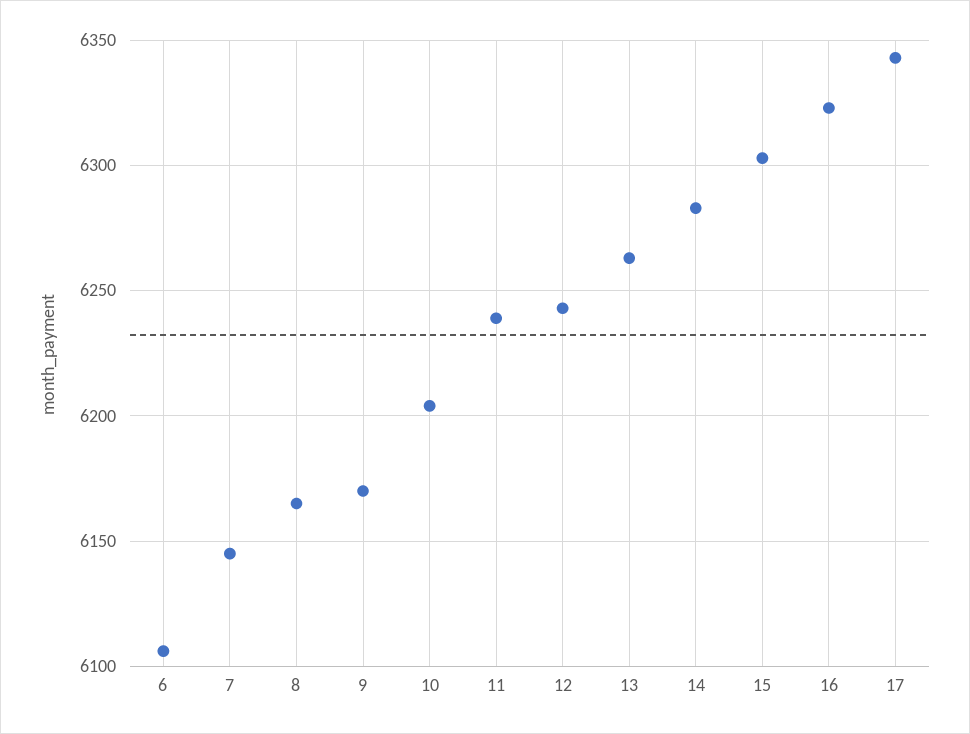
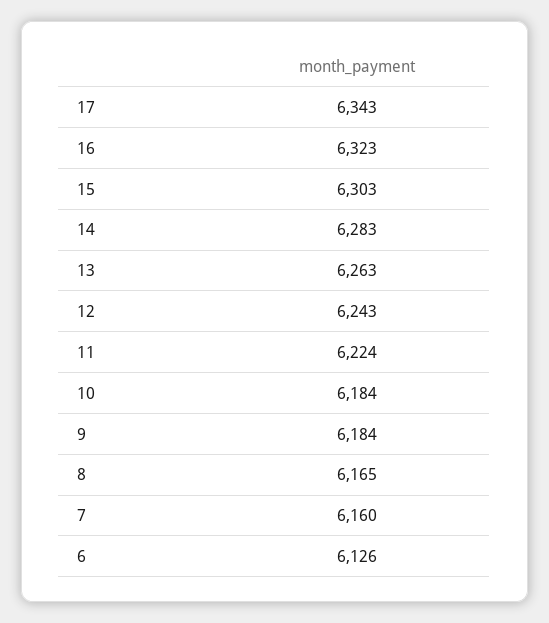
6: 6105 -> 6126
7: 6145 -> 6160
9: 6170 -> 6184
10: 6205 -> 6184
11: 6240 -> 6224

